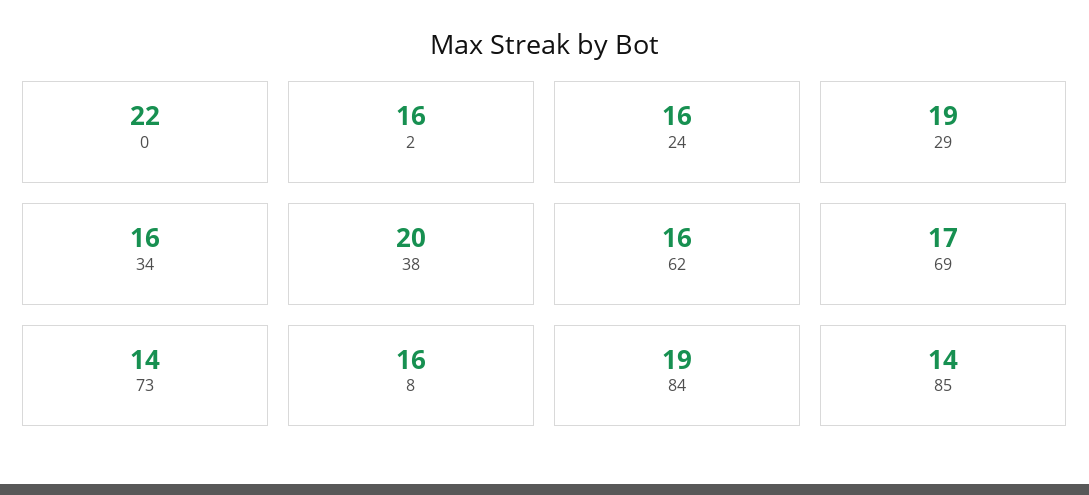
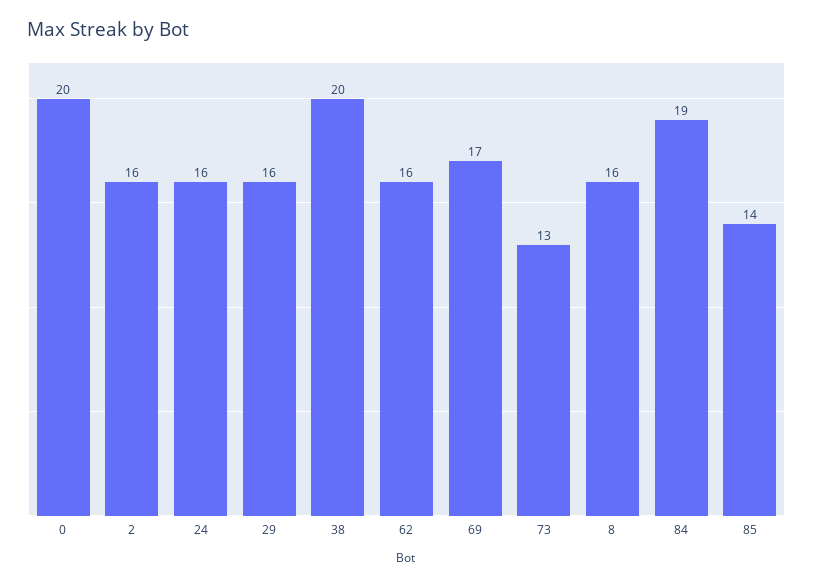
0: 22 -> 20
29: 19 -> 16
34: 16 -> none
73: 14 -> 13

